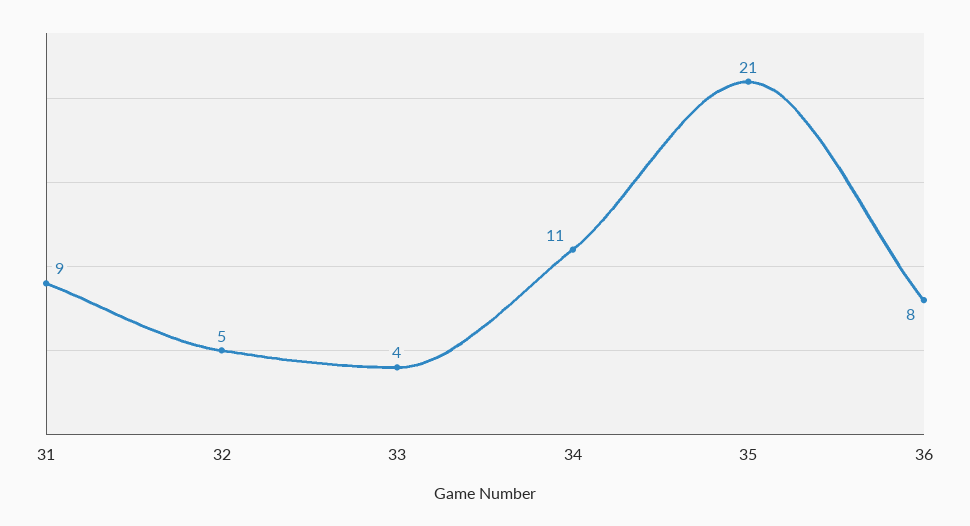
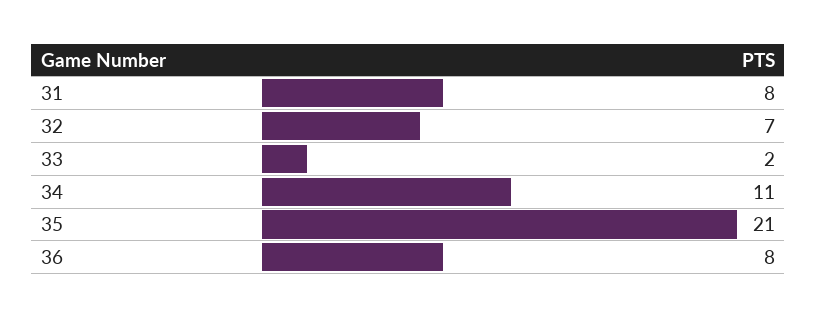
31: 9 -> 8
32: 5 -> 7
33: 4 -> 2

